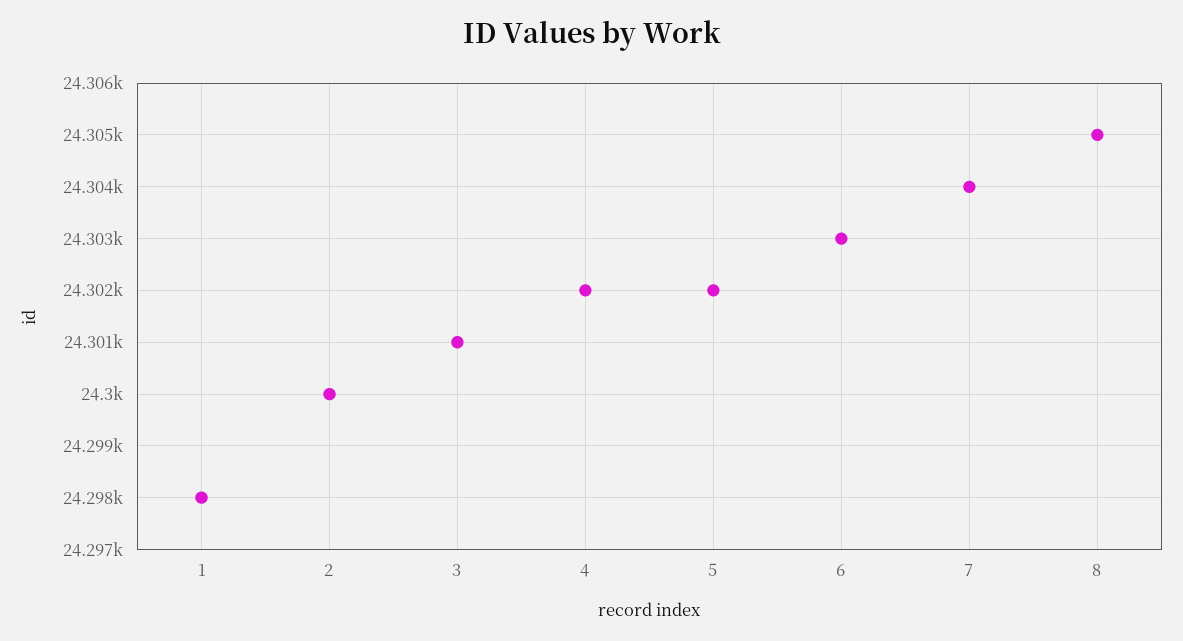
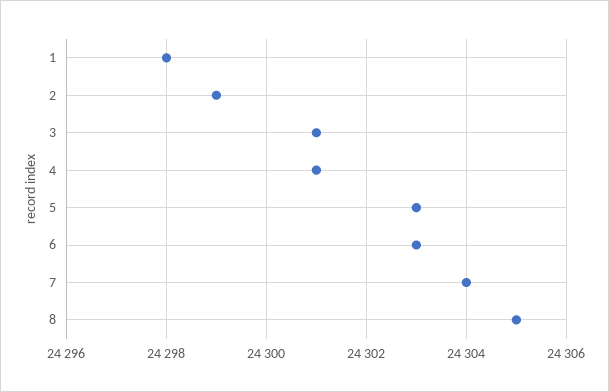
2: 24300 -> 24299
4: 24302 -> 24301
5: 24302 -> 24303

